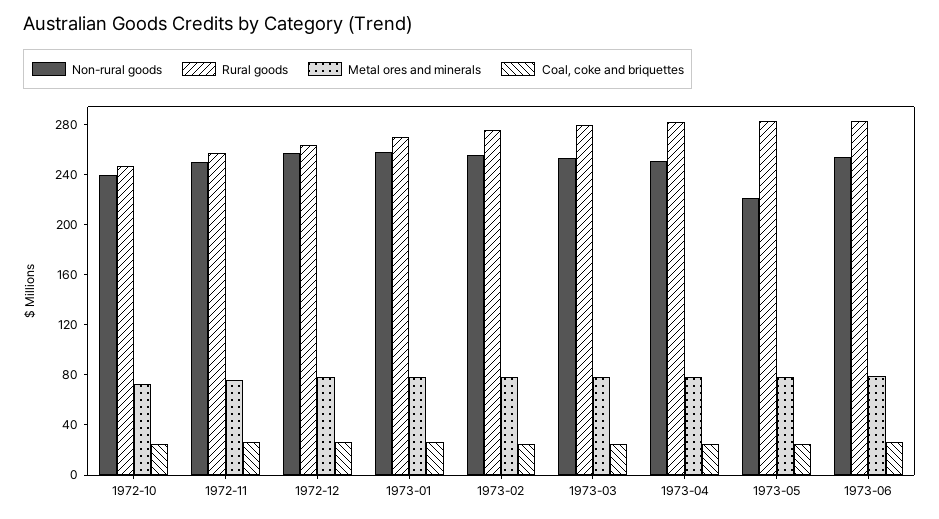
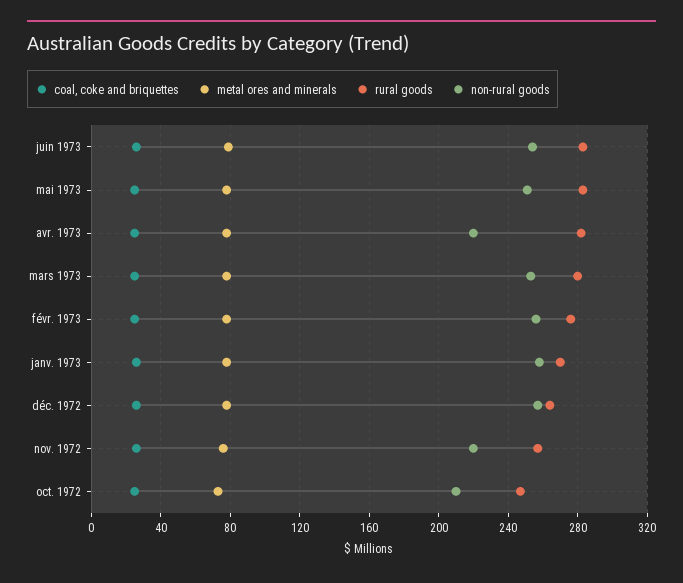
Non-rural goods, 1972-10: 240 -> 210
Non-rural goods, 1972-11: 250 -> 220
Non-rural goods, 1973-04: 250 -> 220
Non-rural goods, 1973-05: 220 -> 250

